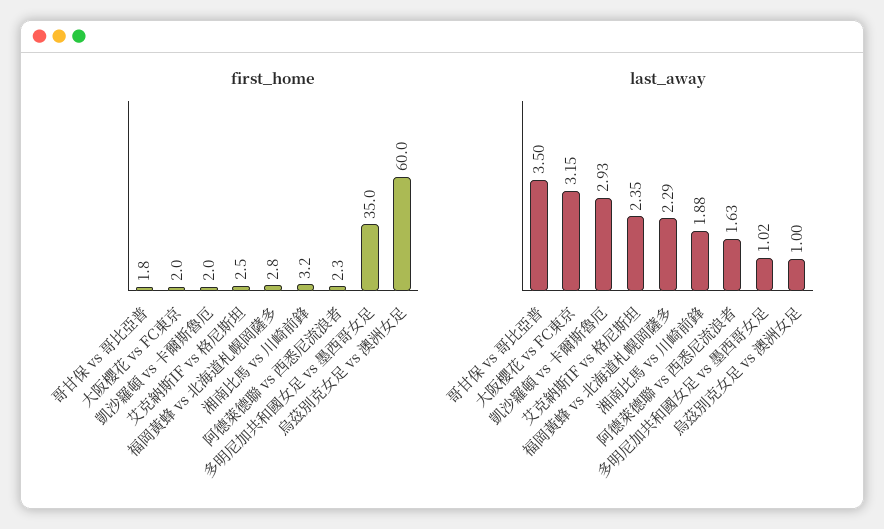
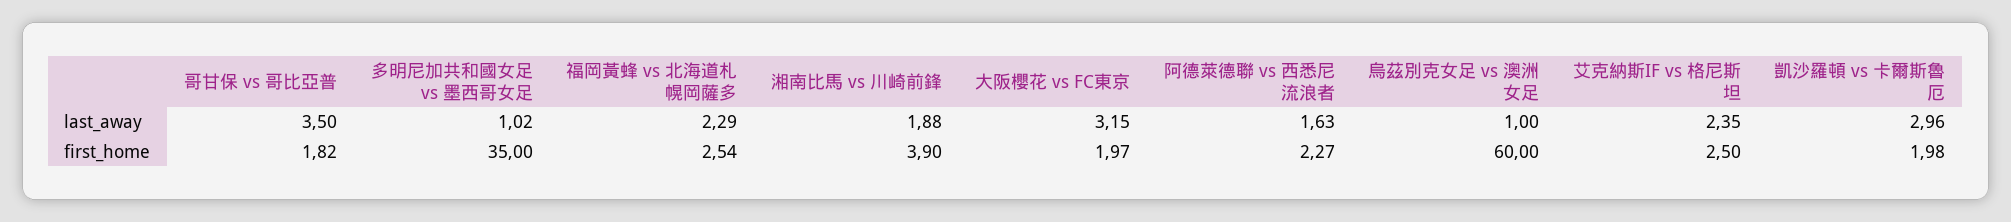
first_home, 福岡黃蜂 vs 北海道札幌岡薩多: 2.8 -> 2.54
first_home, 湘南比馬 vs 川崎前鋒: 3.2 -> 3.9
last_away, 凱沙羅頓 vs 卡爾斯魯厄: 2.93 -> 2.96

